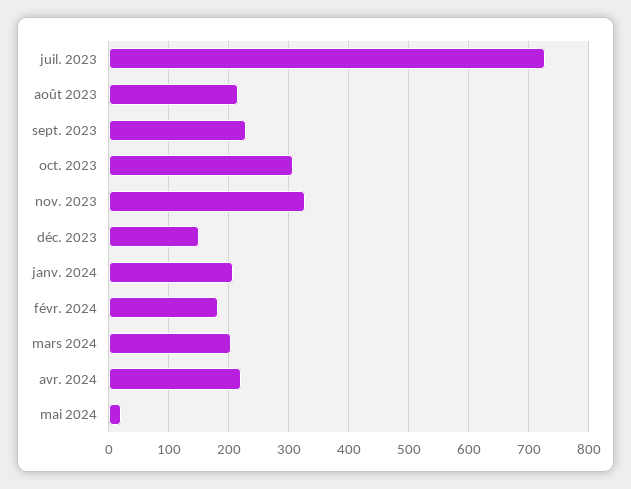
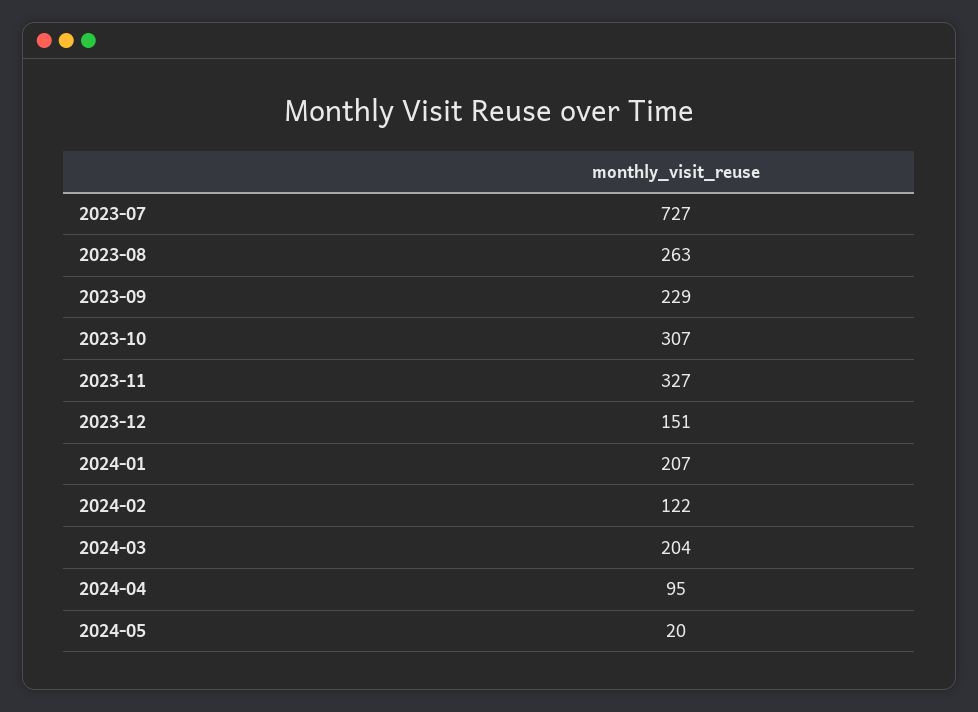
août 2023: 220 -> 263
févr. 2024: 180 -> 122
avr. 2024: 220 -> 95

